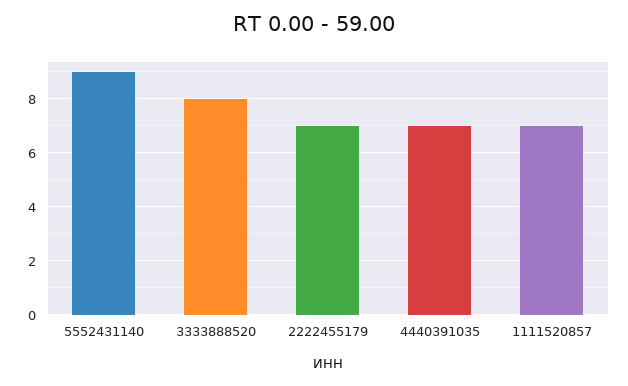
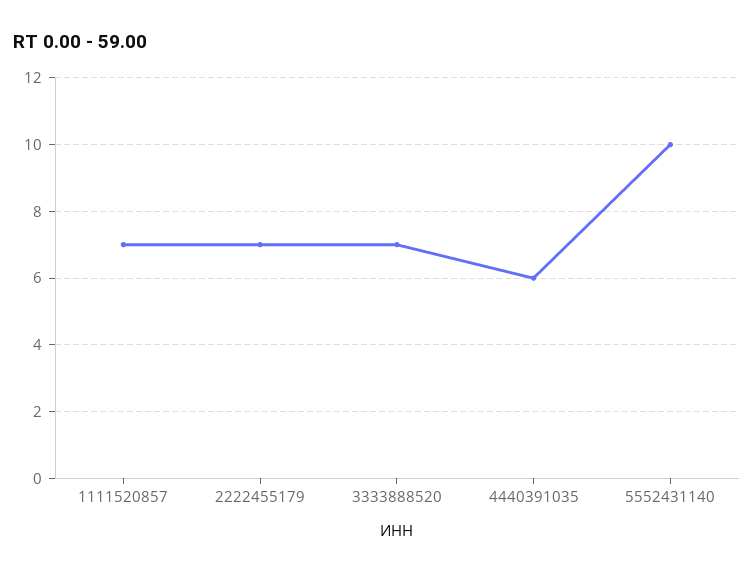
5552431140: 9 -> 10
3333888520: 8 -> 7
4440391035: 7 -> 6

